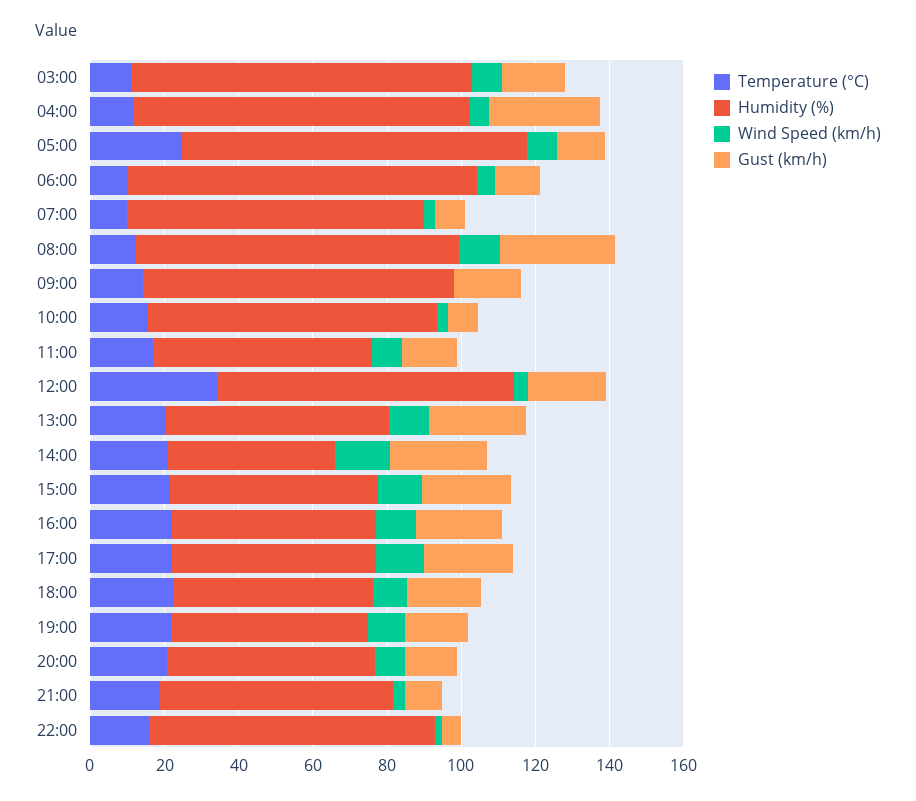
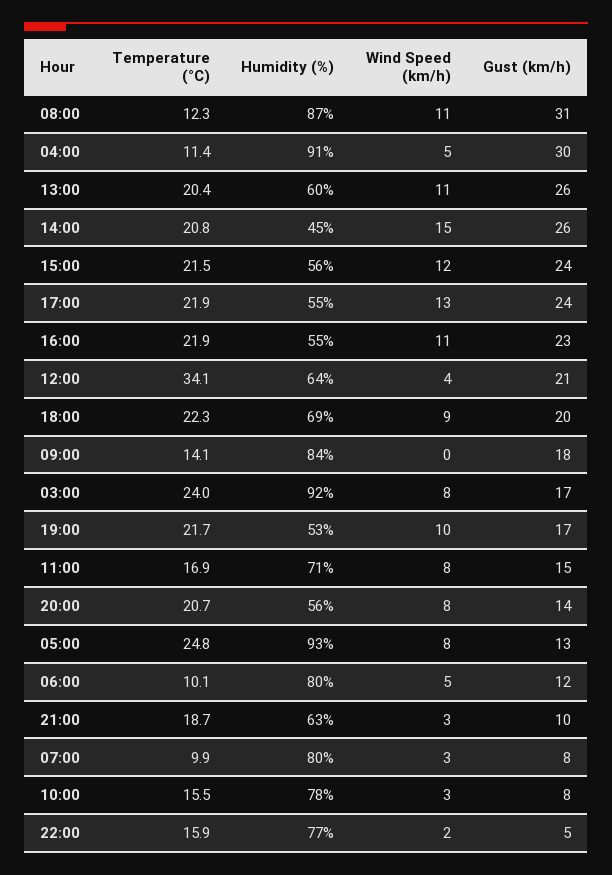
Temperature (°C), 03:00: 10 -> 24
Humidity (%), 06:00: 95 -> 80
Humidity (%), 11:00: 60 -> 71
Humidity (%), 12:00: 80 -> 64
Humidity (%), 18:00: 55 -> 69

